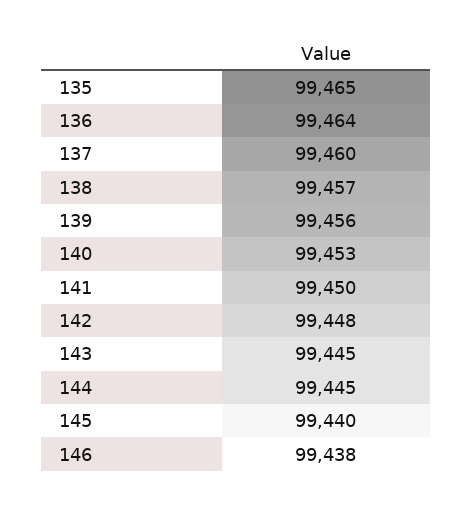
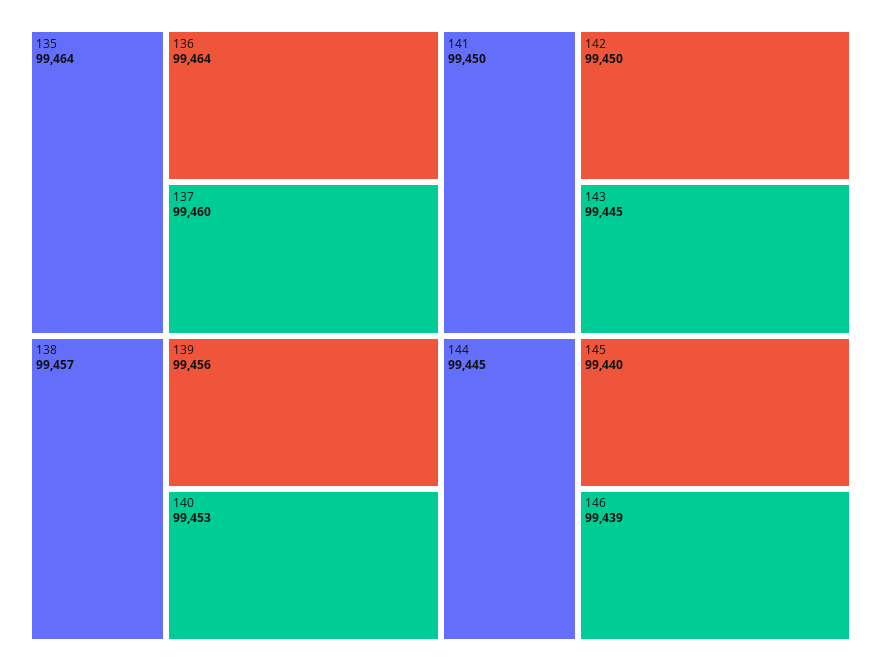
135: 99465 -> 99464
142: 99448 -> 99450
146: 99438 -> 99439

